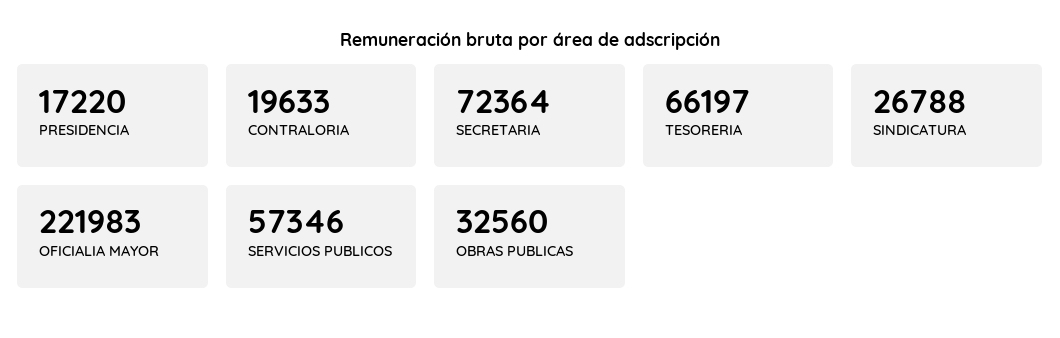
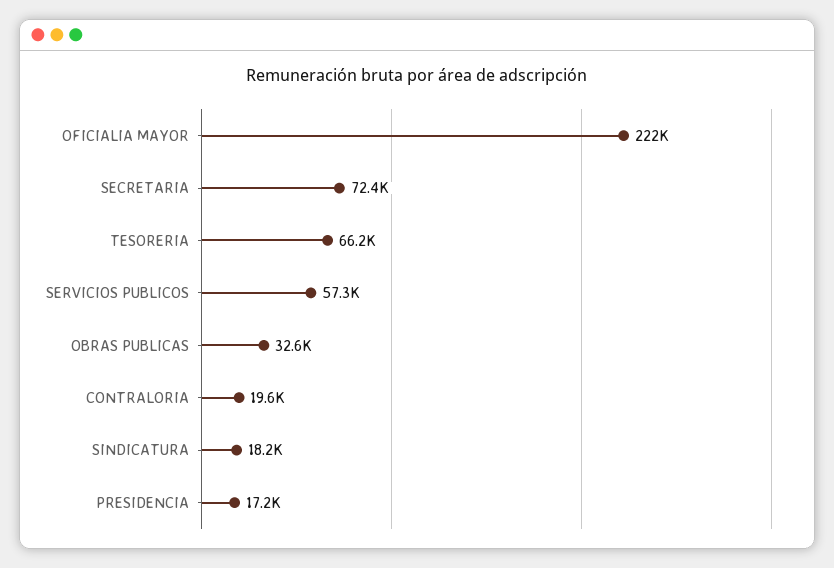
SINDICATURA: 26788 -> 18200

